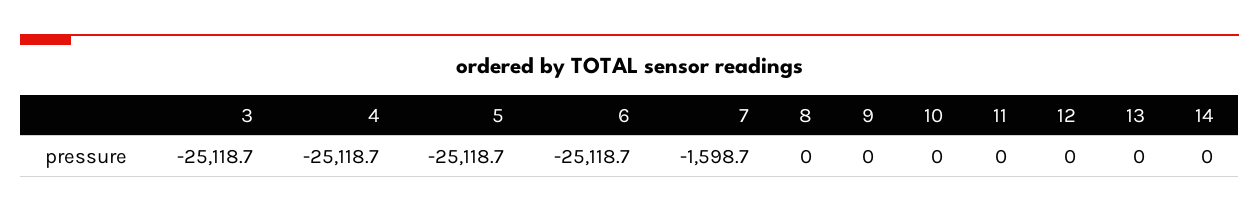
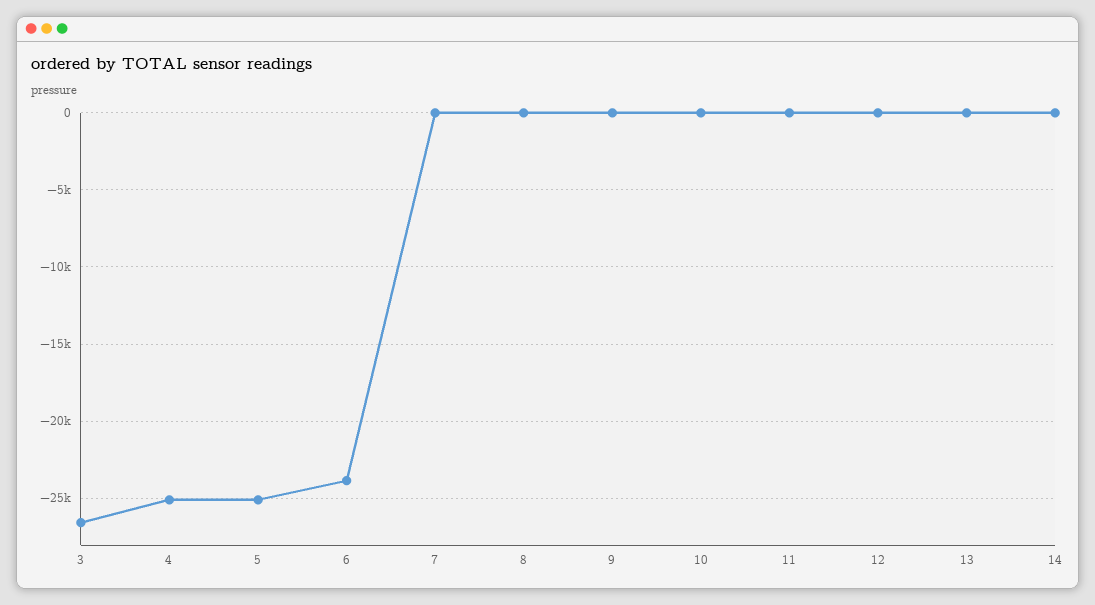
3: -25118.7 -> -26500
6: -25118.7 -> -24000
7: -1598.7 -> 0

